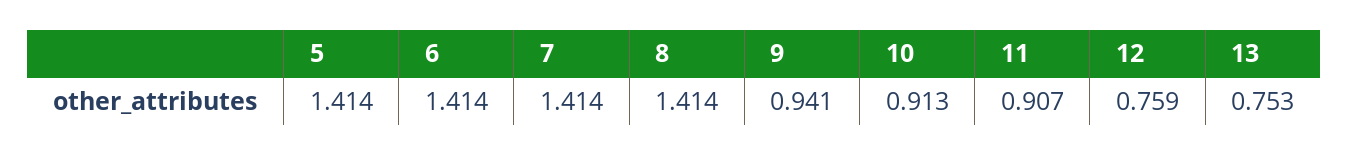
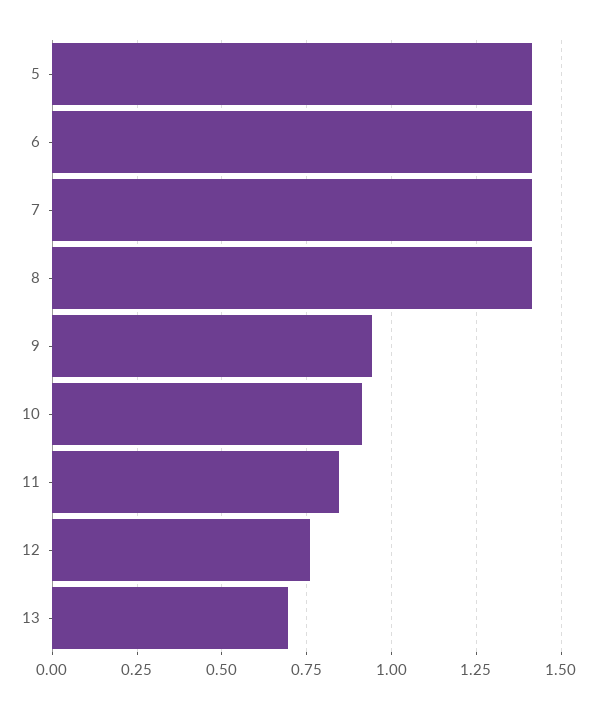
11: 0.907 -> 0.85
13: 0.753 -> 0.7

